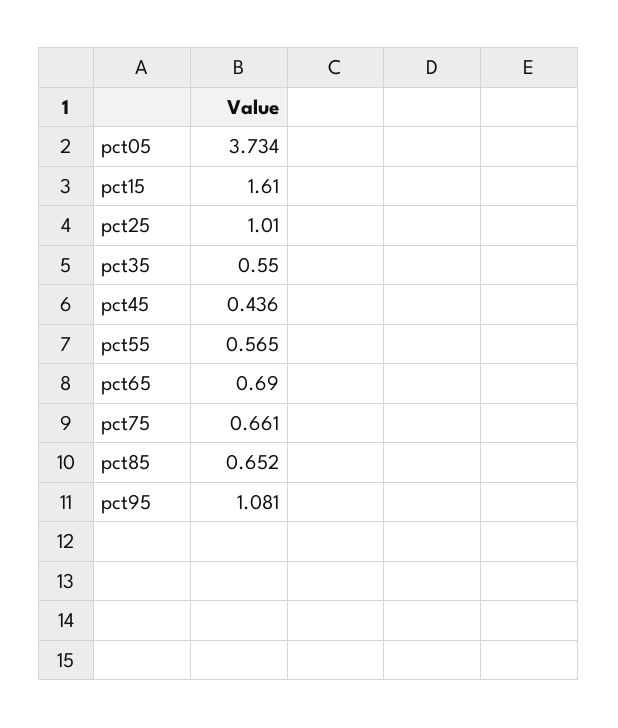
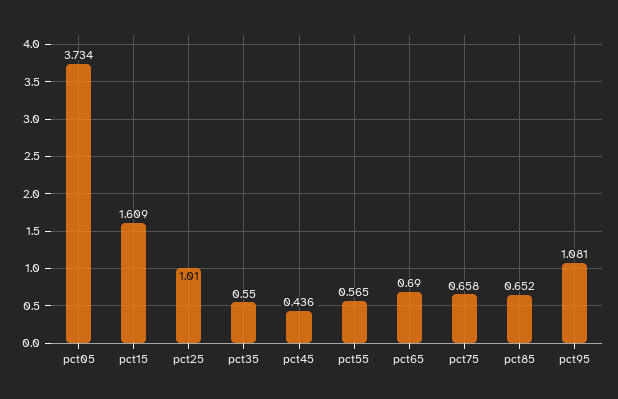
pct15: 1.61 -> 1.609
pct75: 0.661 -> 0.658

